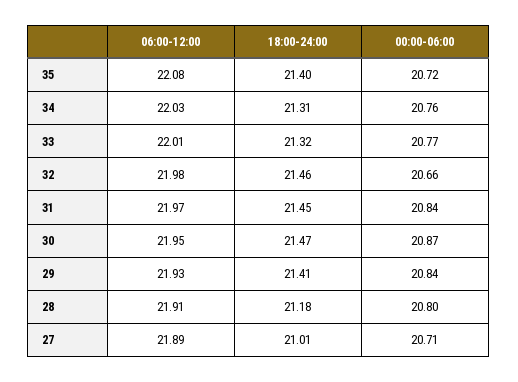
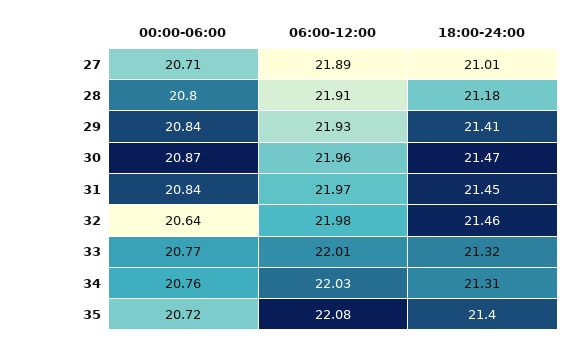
00:00-06:00, 32: 20.66 -> 20.64
06:00-12:00, 30: 21.95 -> 21.96

